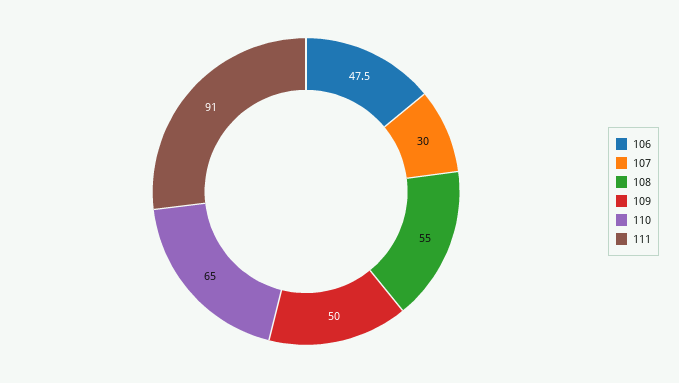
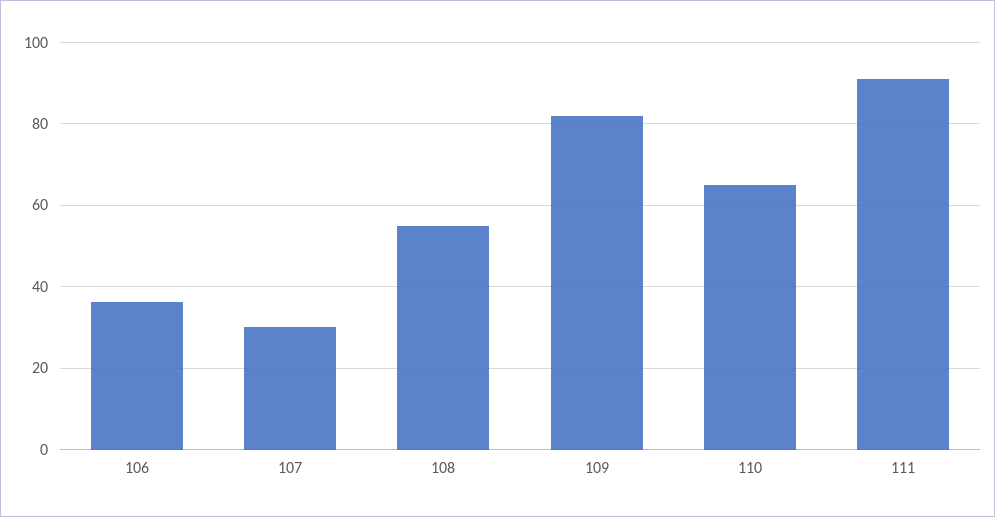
106: 47.5 -> 36
109: 50 -> 82

